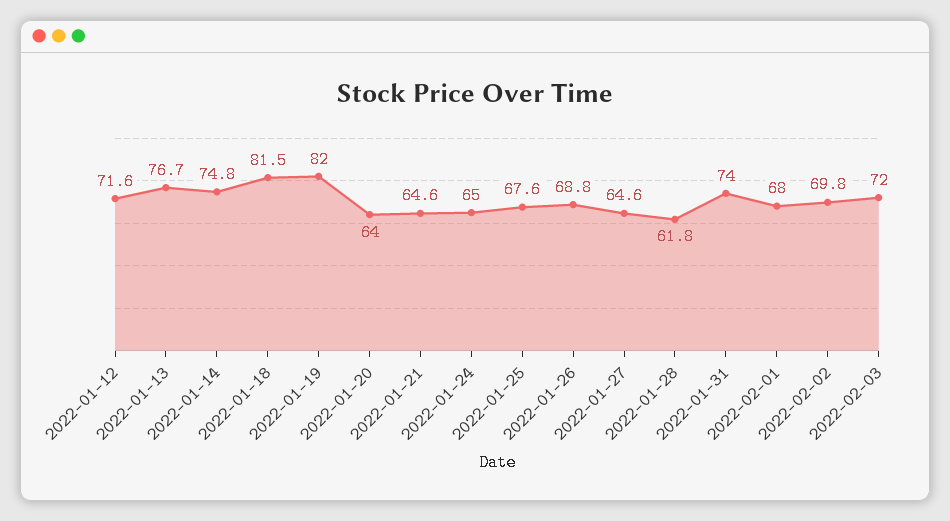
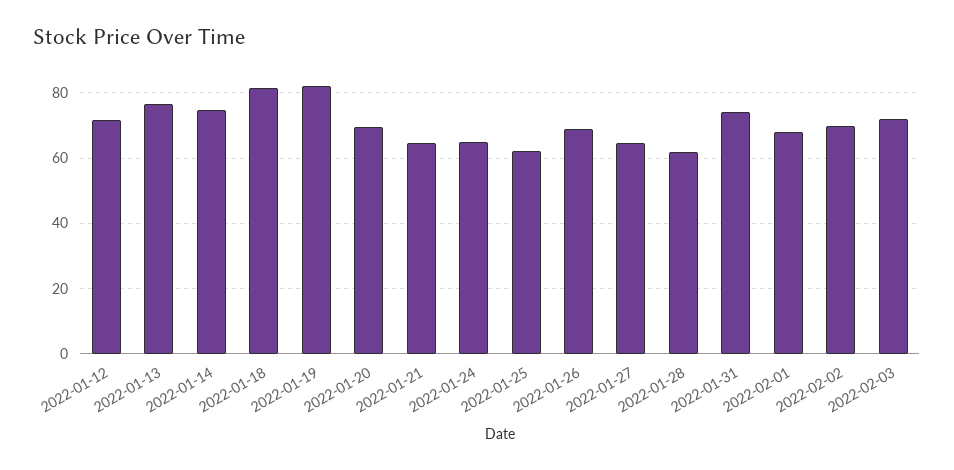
2022-01-20: 64 -> 70
2022-01-25: 67.6 -> 62

